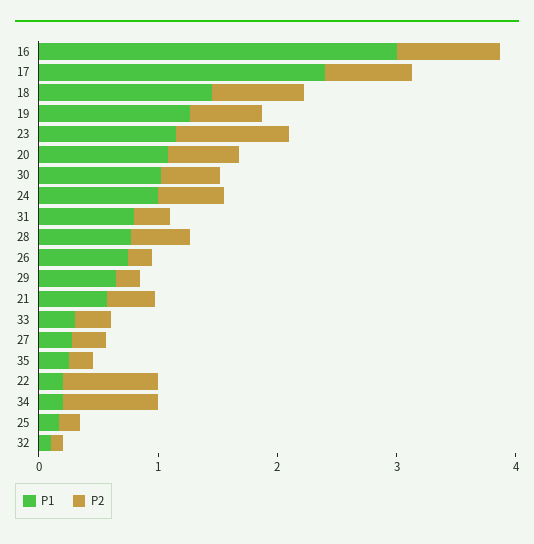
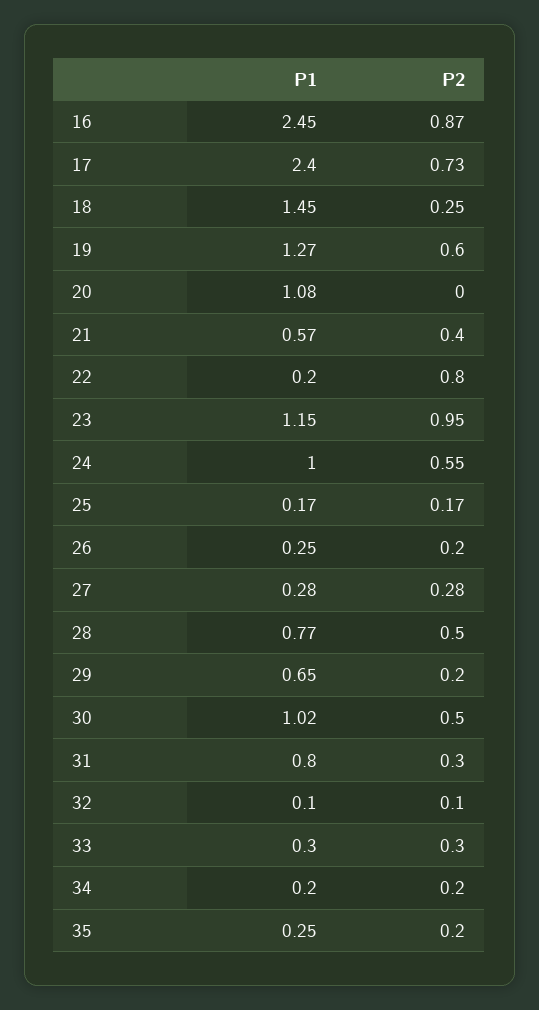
P1, 16: 3 -> 2.45
P2, 18: 0.8 -> 0.25
P2, 20: 0.6 -> 0
P1, 26: 0.8 -> 0.25
P2, 34: 0.8 -> 0.2

